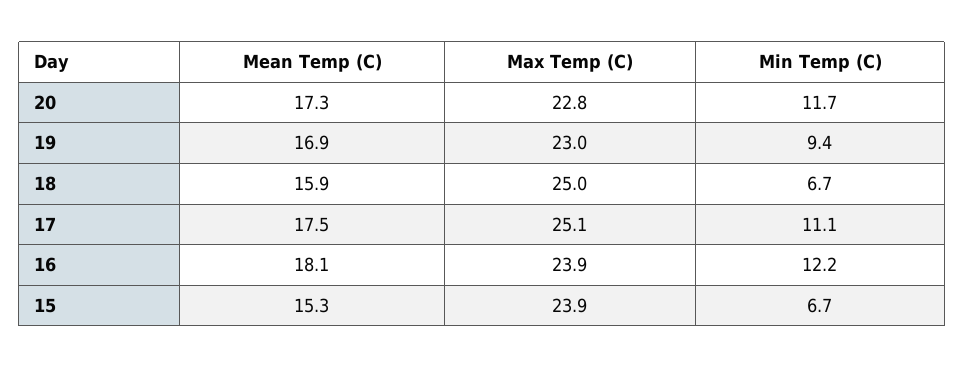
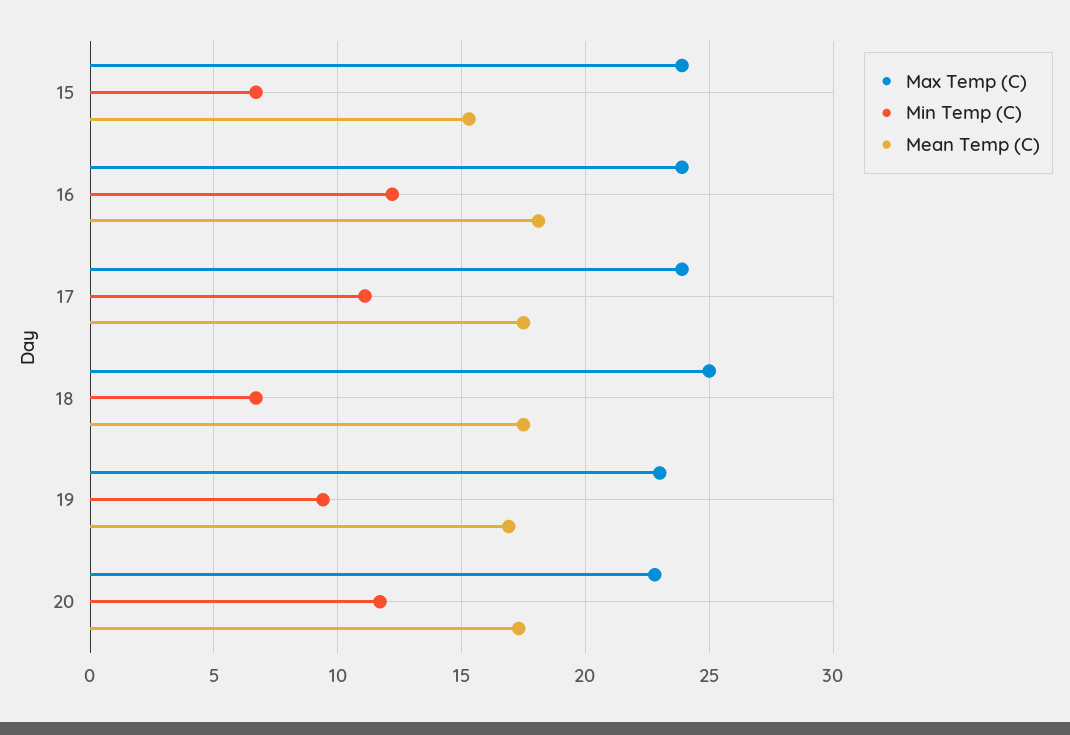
Mean Temp (C), 18: 15.9 -> 17.5
Max Temp (C), 17: 25.1 -> 24

